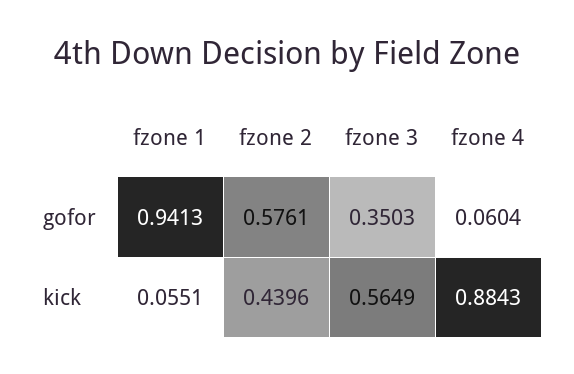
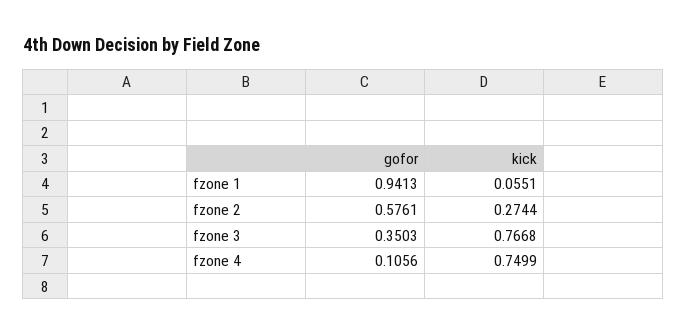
fzone 4, gofor: 0.0604 -> 0.1056
fzone 2, kick: 0.4396 -> 0.2744
fzone 3, kick: 0.5649 -> 0.7668
fzone 4, kick: 0.8843 -> 0.7499

